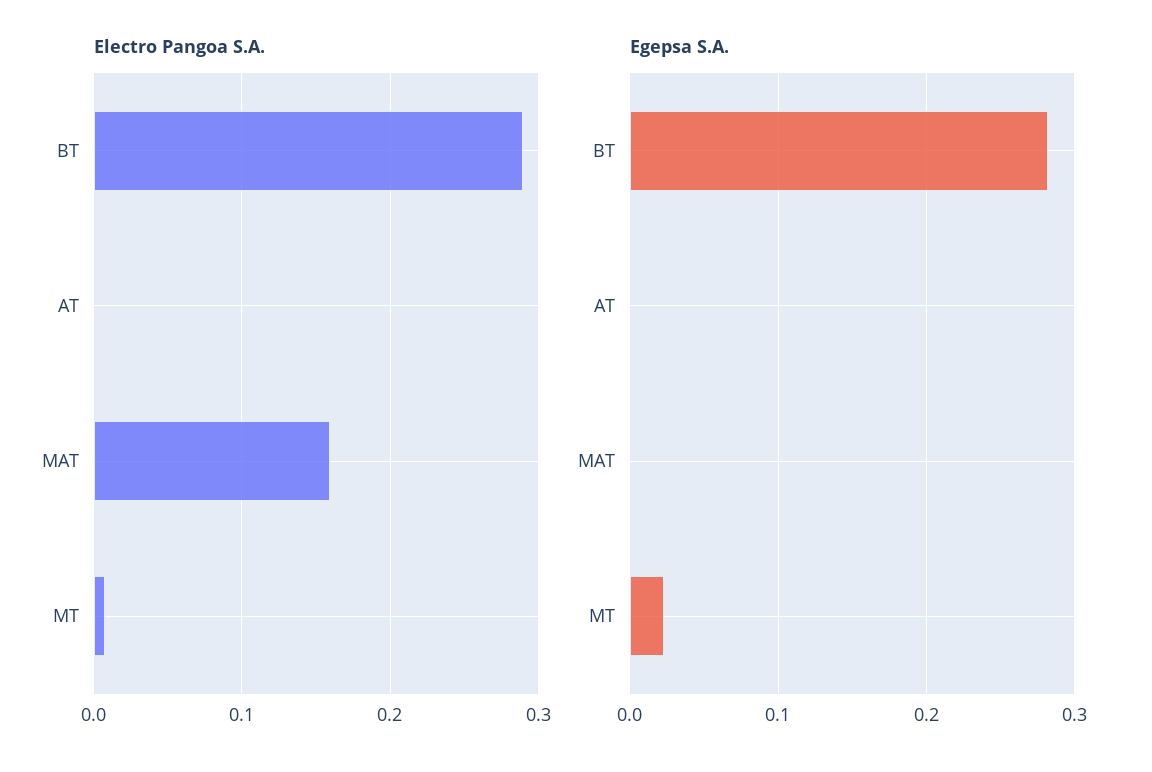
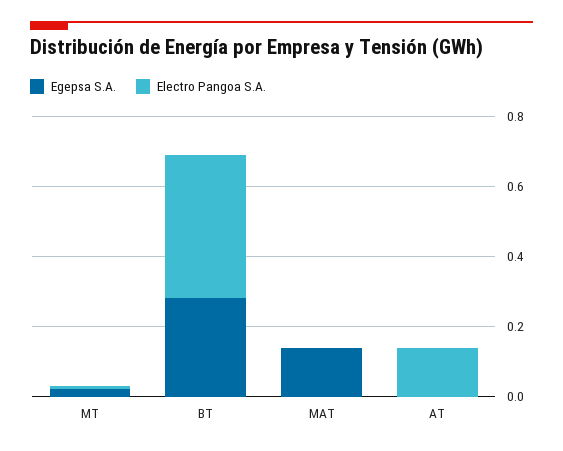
Electro Pangoa S.A., BT: 0.29 -> 0.4
Electro Pangoa S.A., AT: 0 -> 0.15
Electro Pangoa S.A., MAT: 0.16 -> 0
Egepsa S.A., MAT: 0 -> 0.15

